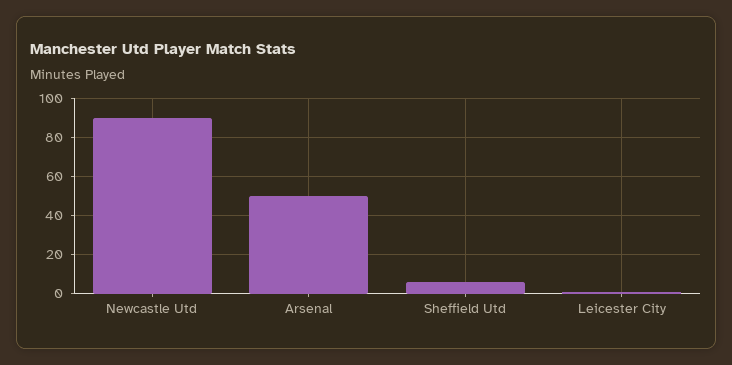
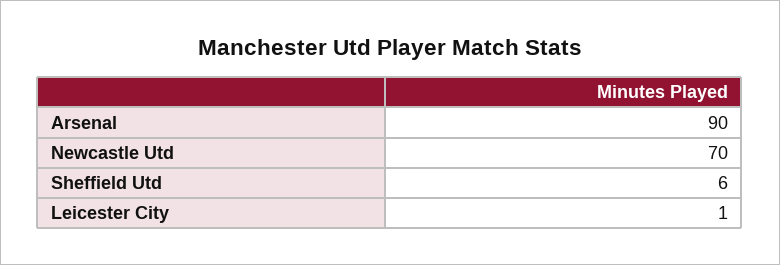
Newcastle Utd: 90 -> 70
Arsenal: 50 -> 90

